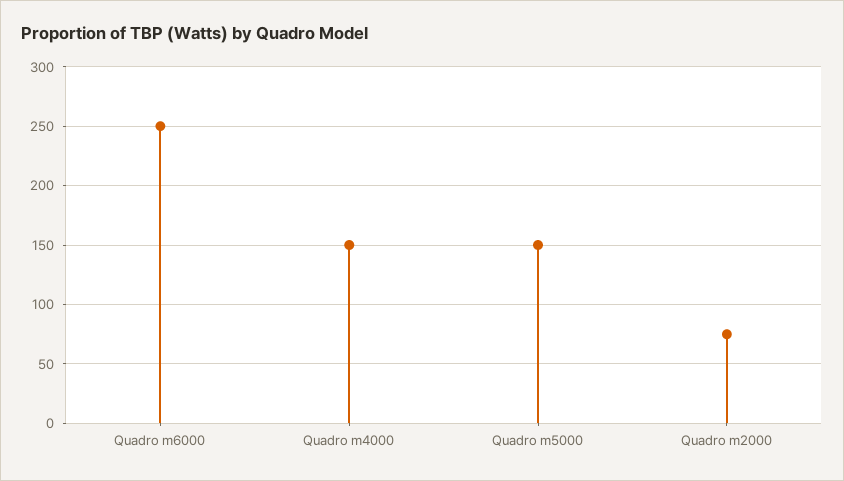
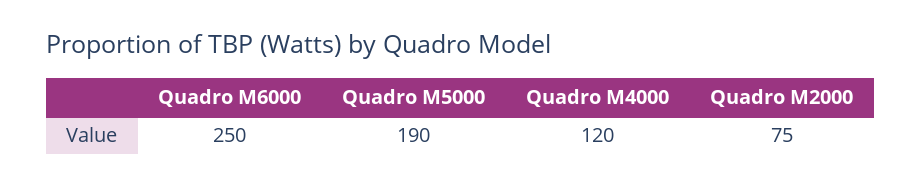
Quadro m4000: 150 -> 120
Quadro m5000: 150 -> 190

